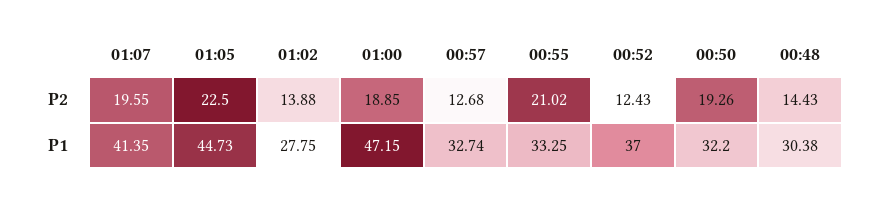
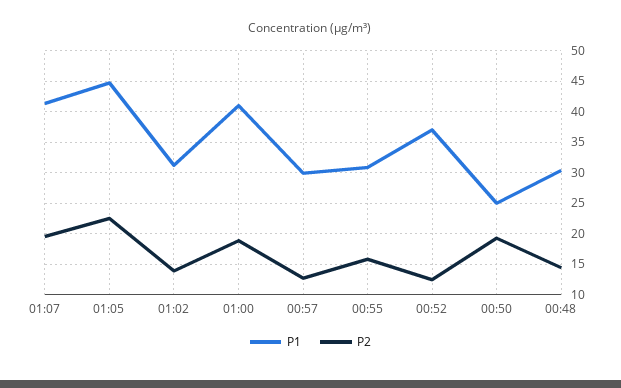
P2, 00:55: 21.02 -> 16
P1, 01:02: 27.75 -> 31
P1, 01:00: 47.15 -> 41
P1, 00:57: 32.74 -> 30
P1, 00:55: 33.25 -> 31
P1, 00:50: 32.2 -> 25

